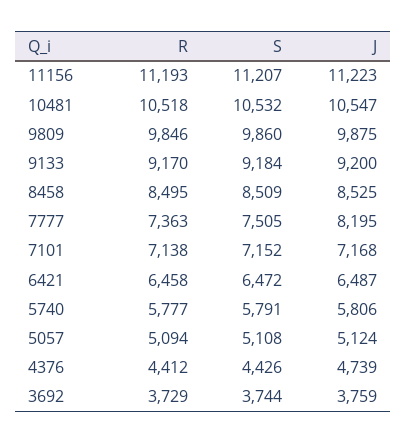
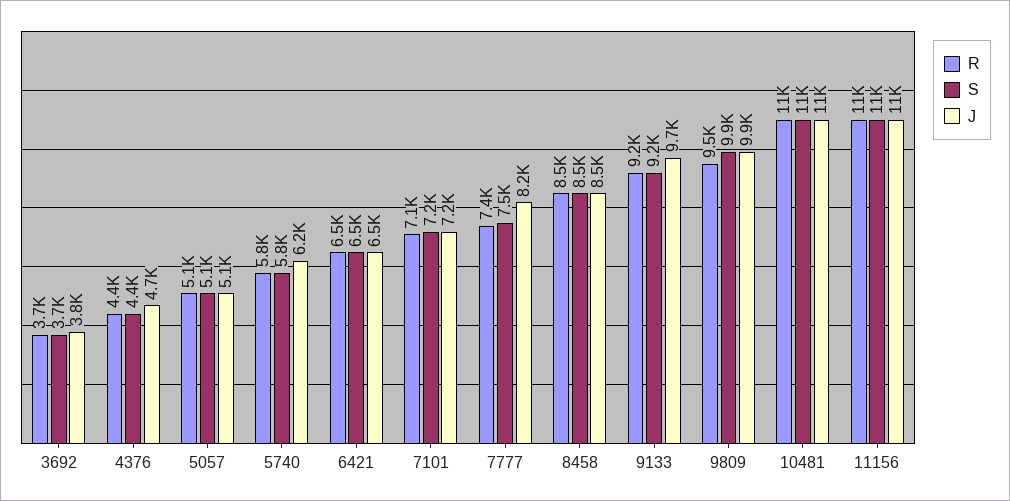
R, 9809: 9846 -> 9500
J, 9133: 9200 -> 9700
J, 5740: 5806 -> 6200

